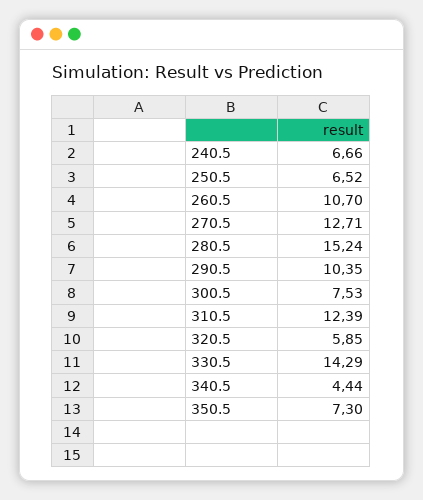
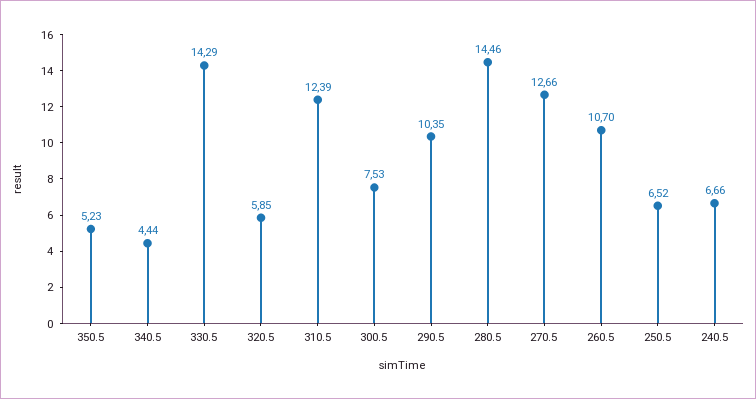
270.5: 12.71 -> 12.66
280.5: 15.24 -> 14.46
350.5: 7.3 -> 5.23

